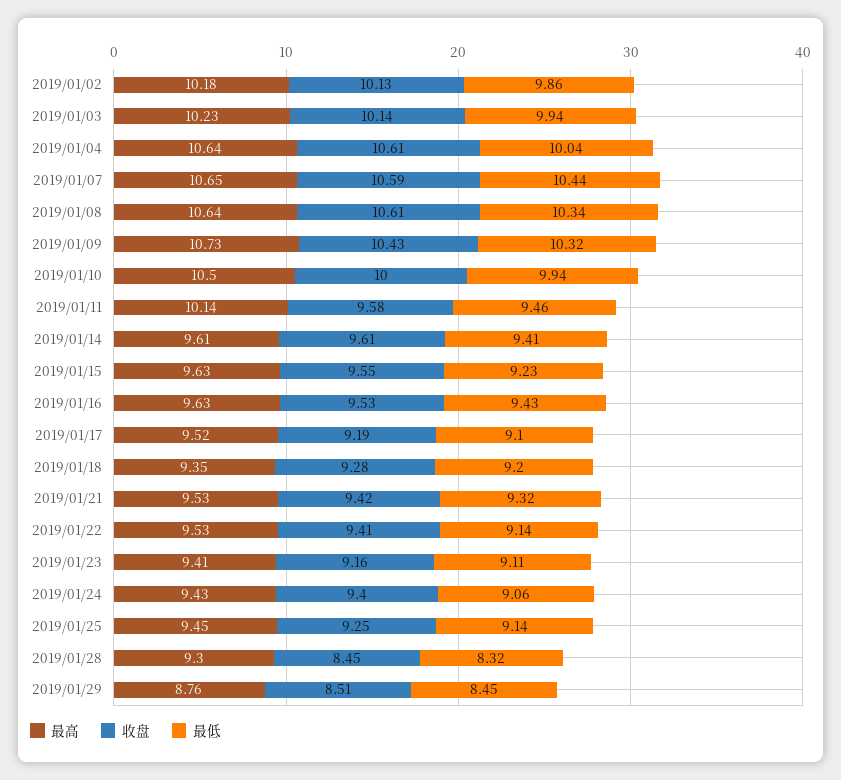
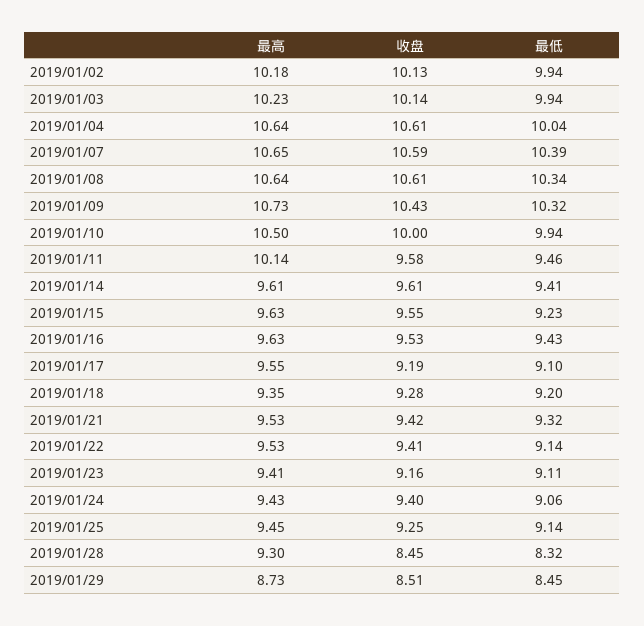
最低, 2019/01/02: 9.86 -> 9.94
最低, 2019/01/07: 10.44 -> 10.39
最高, 2019/01/17: 9.52 -> 9.55
最高, 2019/01/29: 8.76 -> 8.73

